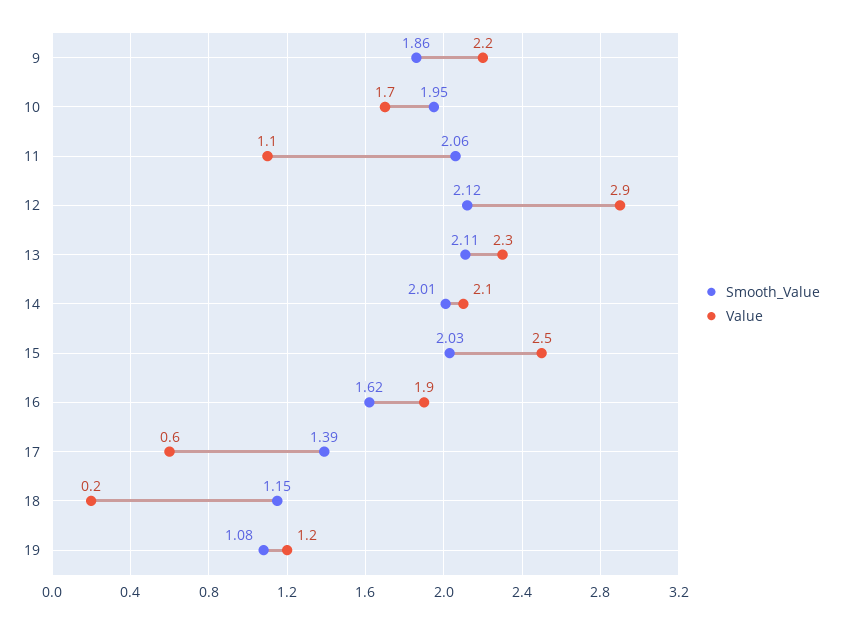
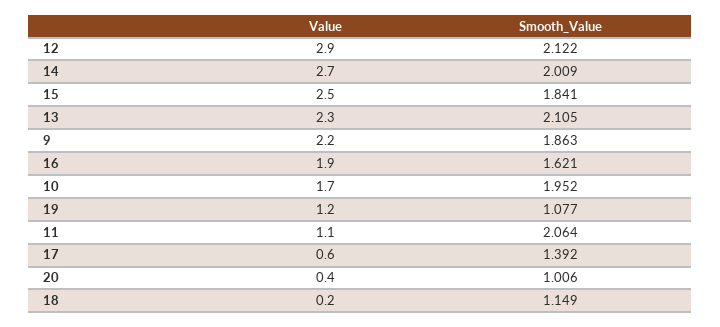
Value, 14: 2.1 -> 2.7
Smooth_Value, 15: 2.03 -> 1.841
Value, 20: none -> 0.4
Smooth_Value, 20: none -> 1.006

